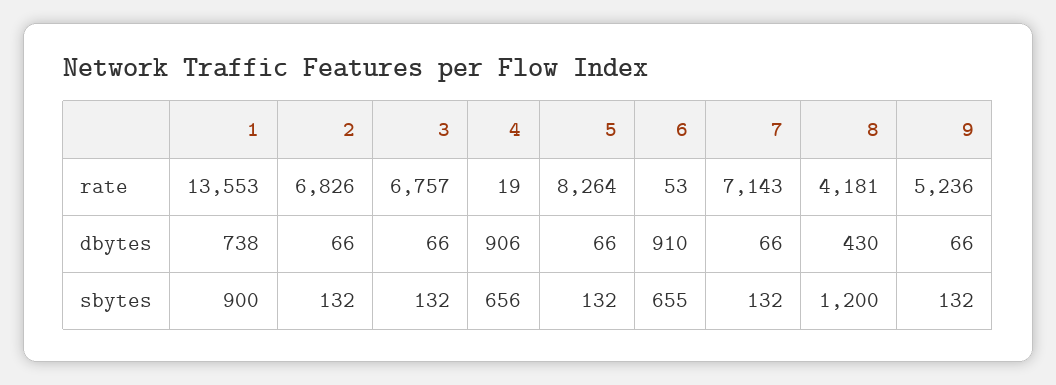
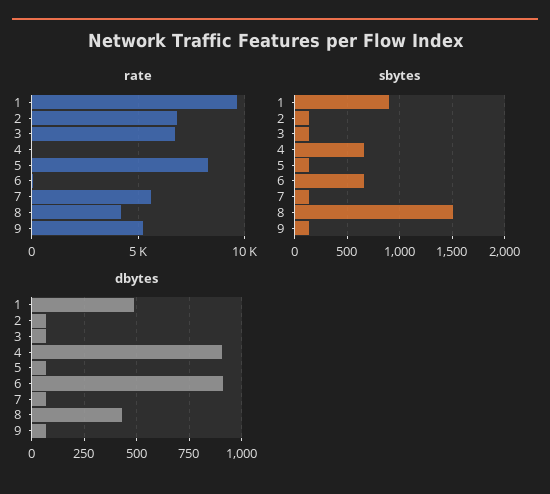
rate, 1: 13553 -> 9500
rate, 7: 7143 -> 5500
dbytes, 1: 738 -> 500
sbytes, 8: 1200 -> 1500

